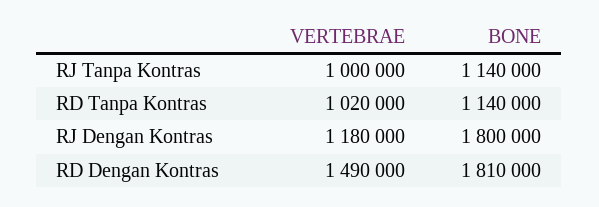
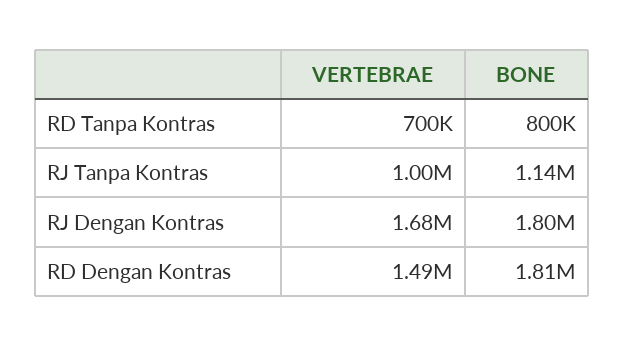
VERTEBRAE, RD Tanpa Kontras: 1020000 -> 700000
BONE, RD Tanpa Kontras: 1140000 -> 800000
VERTEBRAE, RJ Dengan Kontras: 1180000 -> 1680000

